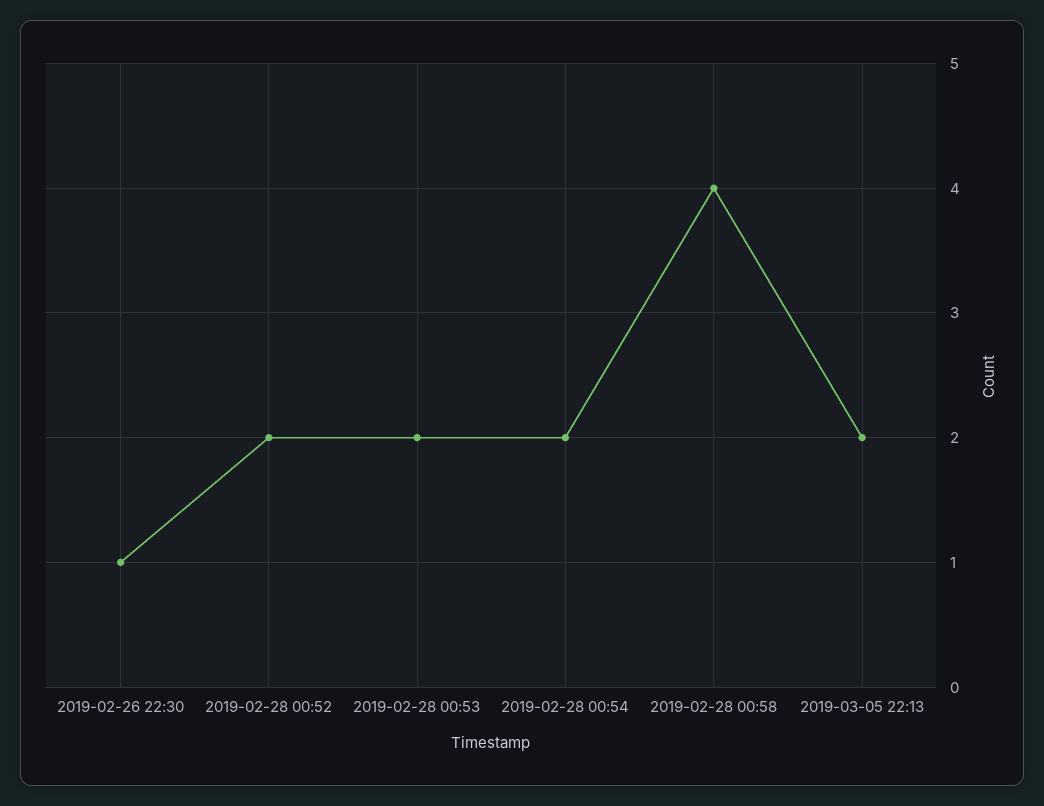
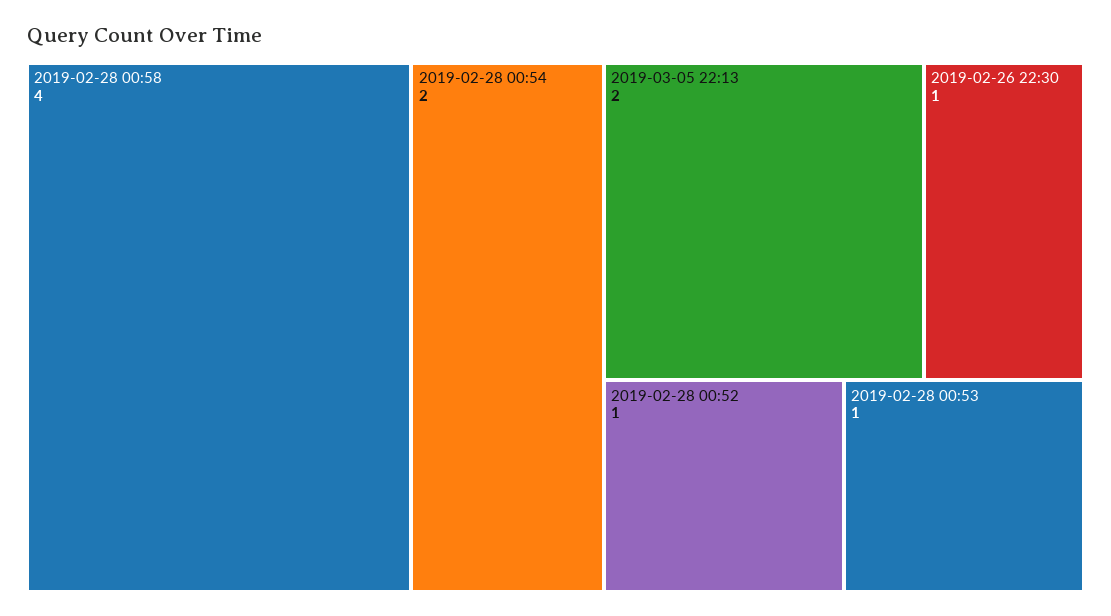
2019-02-28 00:52: 2 -> 1
2019-02-28 00:53: 2 -> 1

